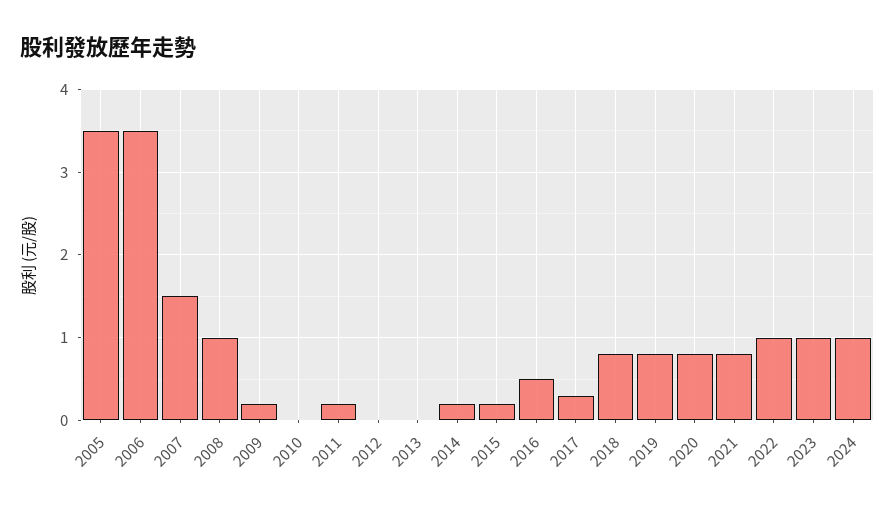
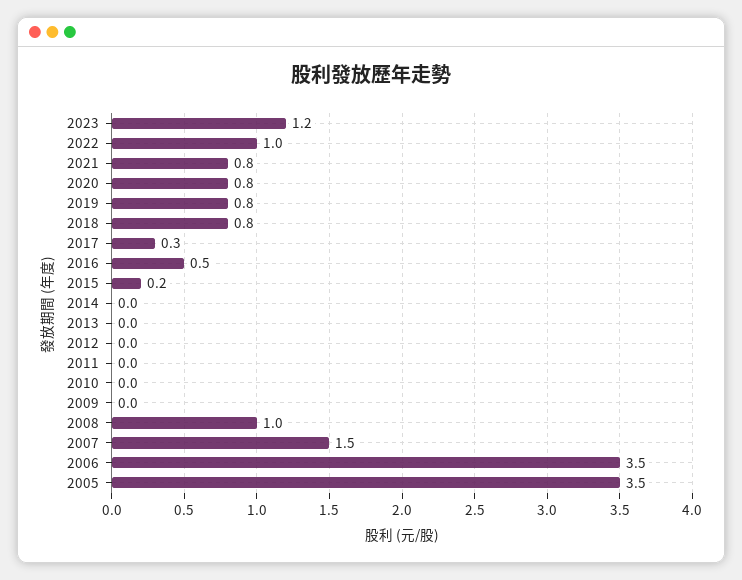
2009: 0.2 -> 0
2011: 0.2 -> 0
2014: 0.2 -> 0
2023: 1 -> 1.2
2024: 1 -> none

